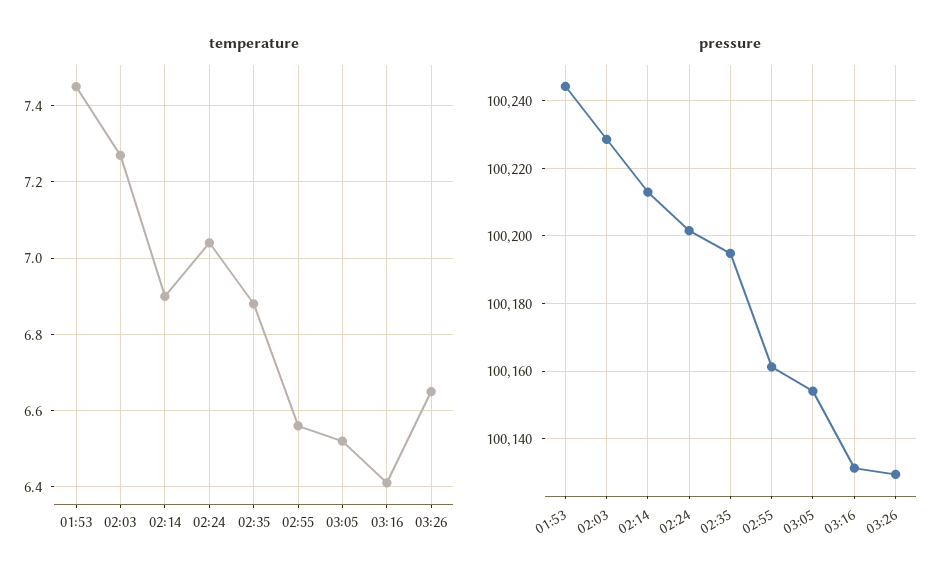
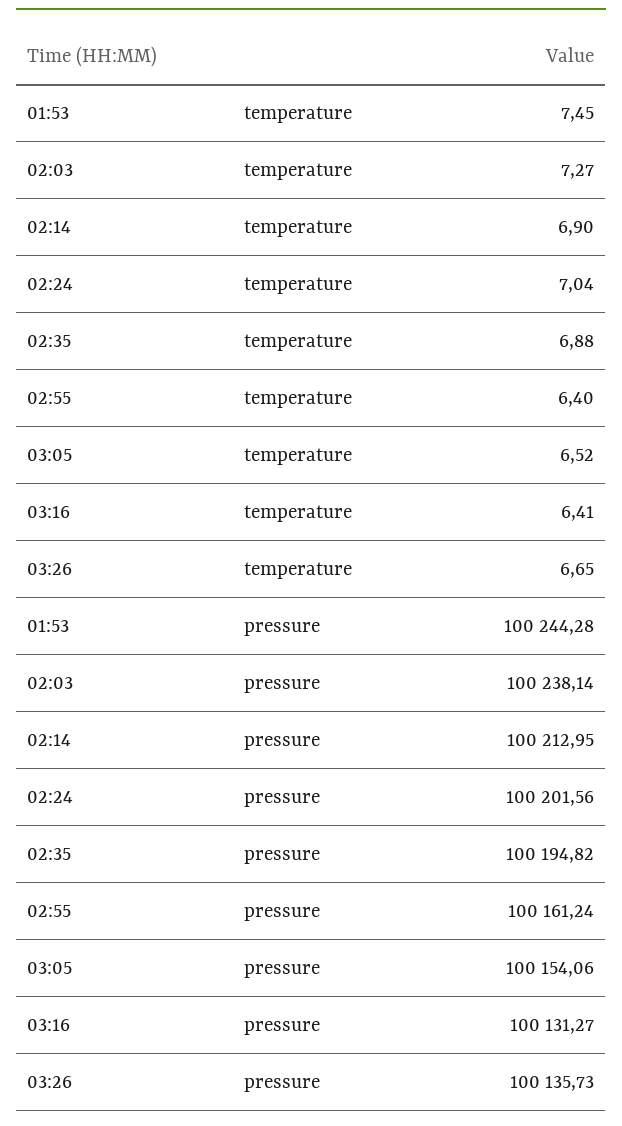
temperature, 02:55: 6.55 -> 6.4
pressure, 02:03: 100228 -> 100238.14
pressure, 03:26: 100130 -> 100135.73

